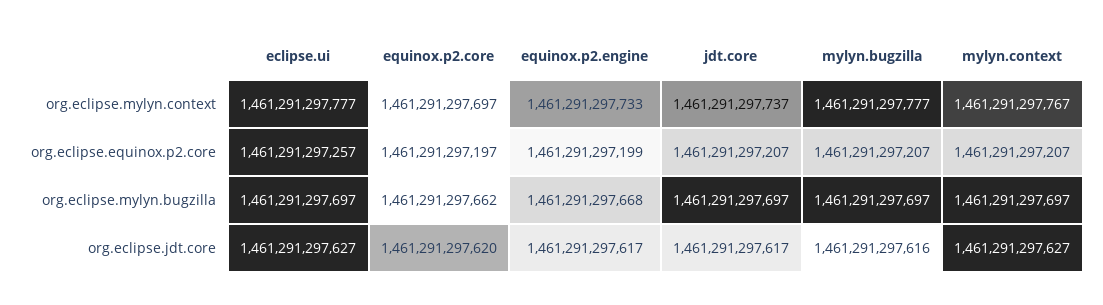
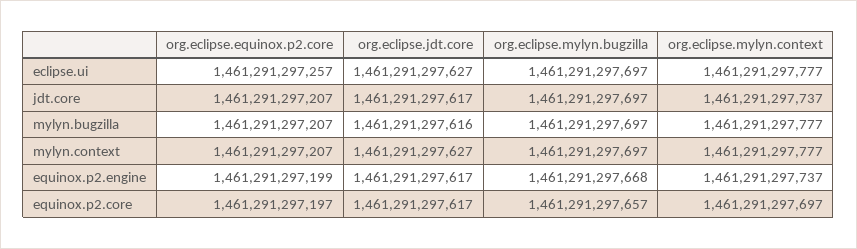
equinox.p2.engine, org.eclipse.mylyn.context: 1461291297733 -> 1461291297737
mylyn.context, org.eclipse.mylyn.context: 1461291297767 -> 1461291297777
equinox.p2.core, org.eclipse.mylyn.bugzilla: 1461291297662 -> 1461291297657
equinox.p2.core, org.eclipse.jdt.core: 1461291297620 -> 1461291297617

